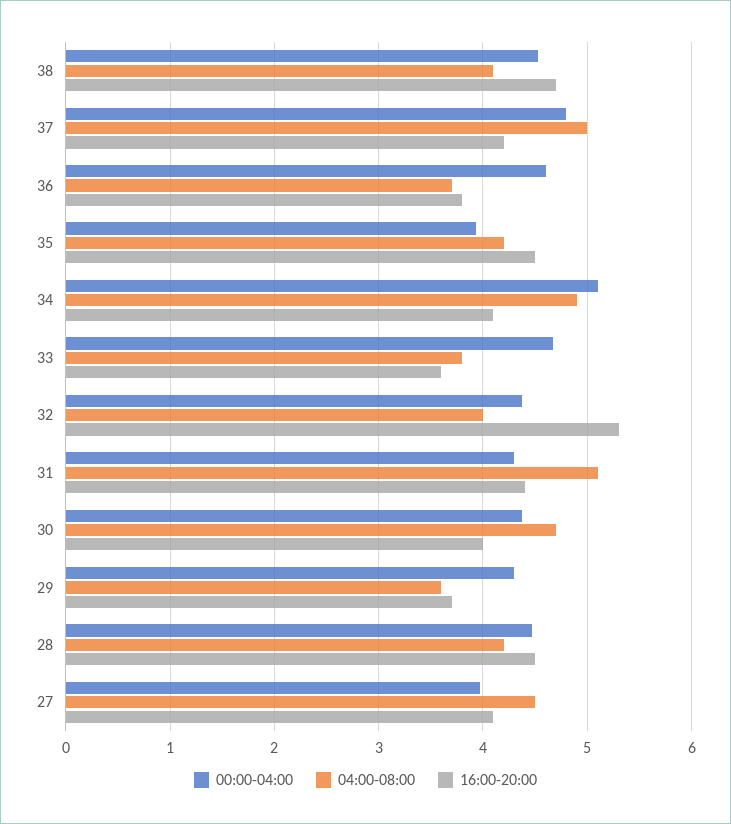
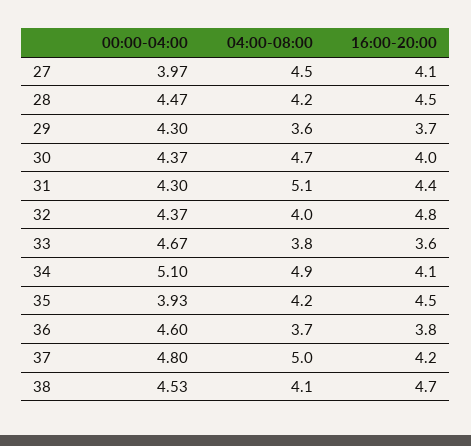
16:00-20:00, 32: 5.3 -> 4.8

